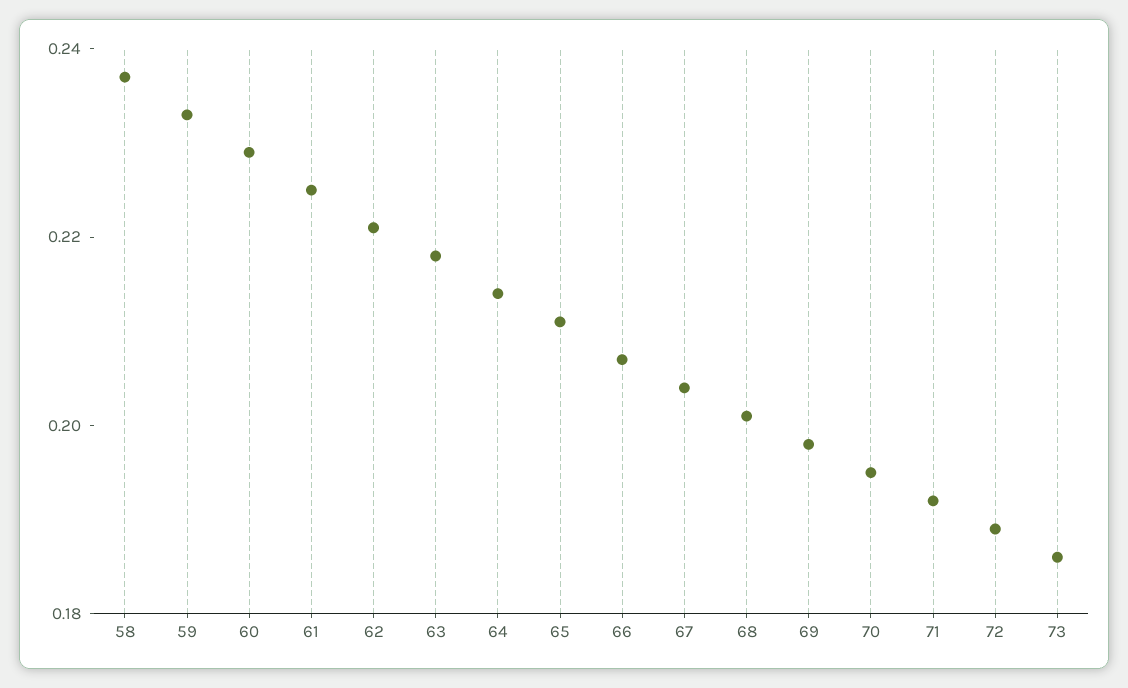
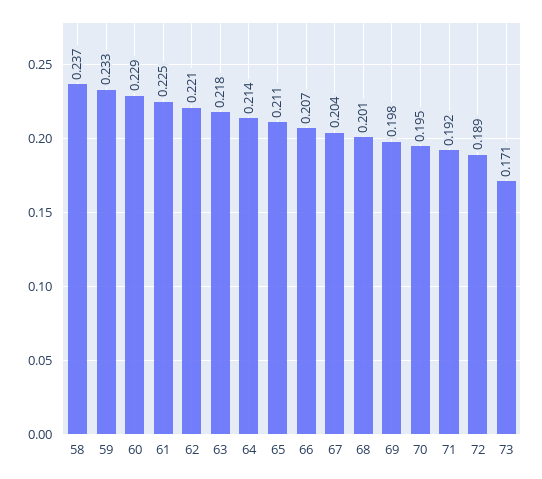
73: 0.185 -> 0.171

